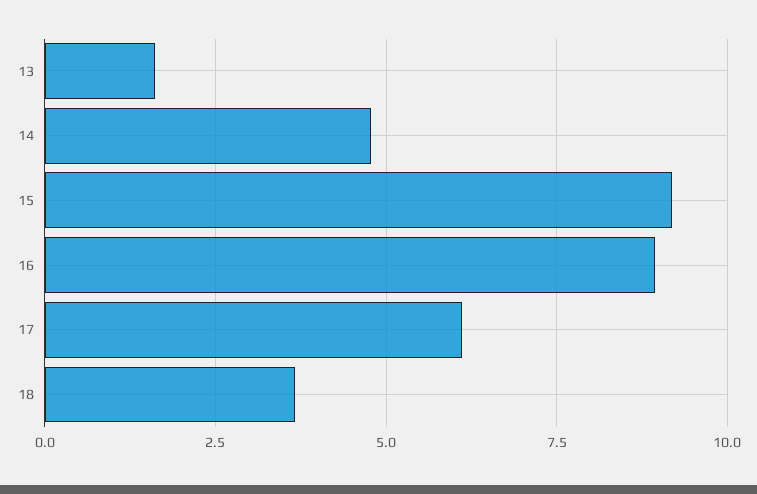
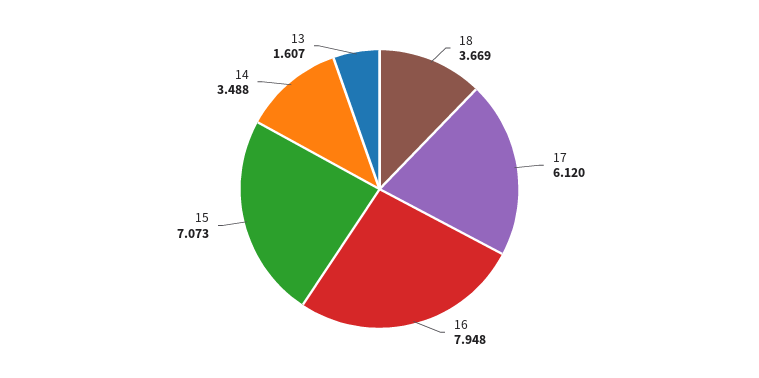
14: 4.75 -> 3.488
15: 9.25 -> 7.073
16: 9 -> 7.948

